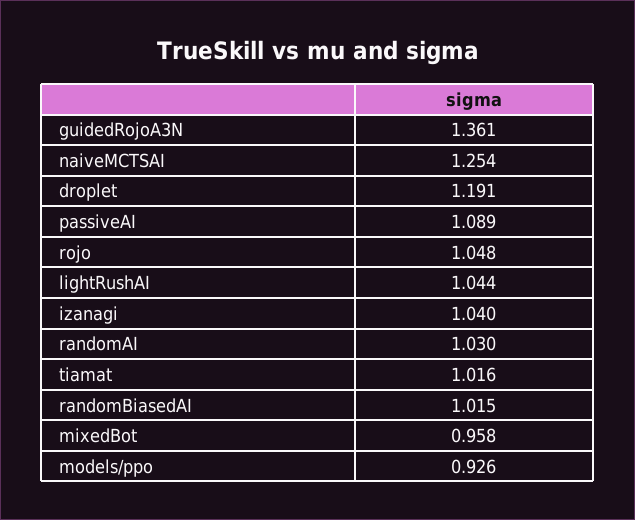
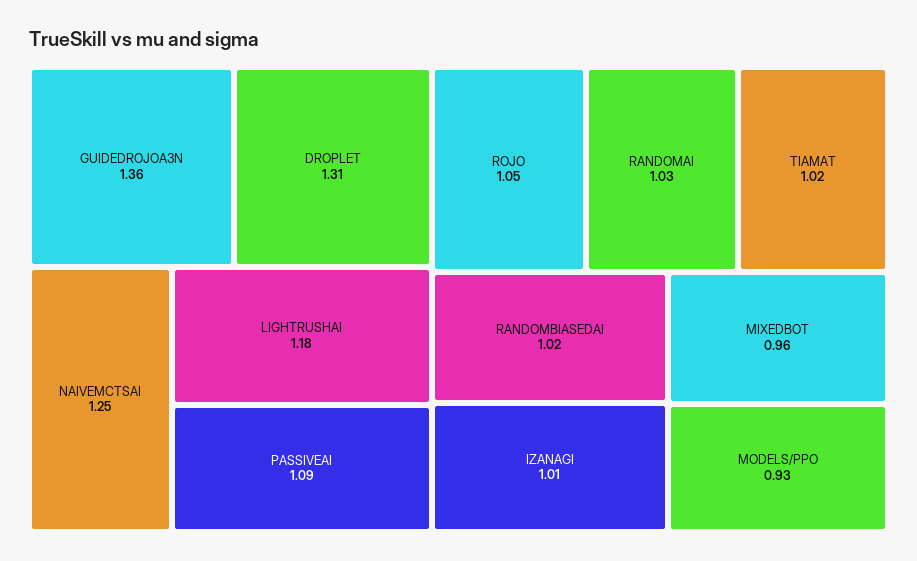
droplet: 1.191 -> 1.31
lightRushAI: 1.044 -> 1.18
izanagi: 1.04 -> 1.01

